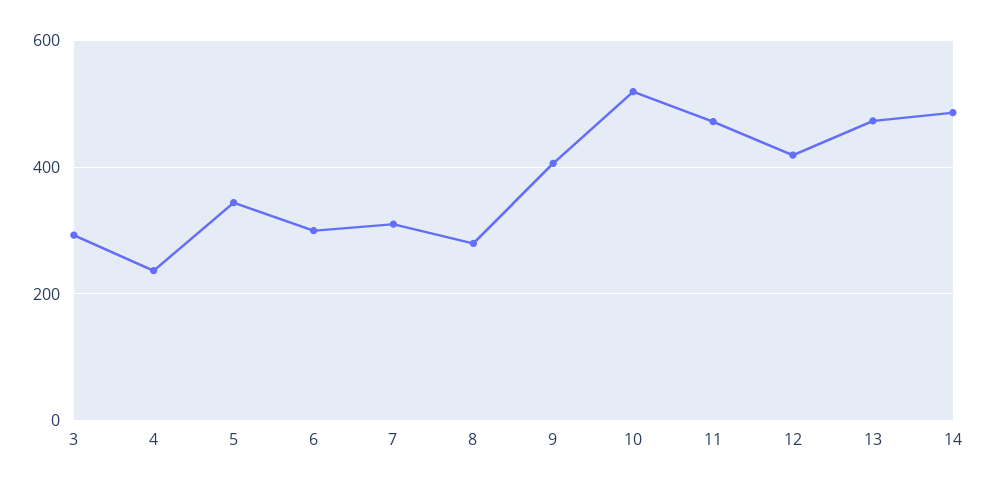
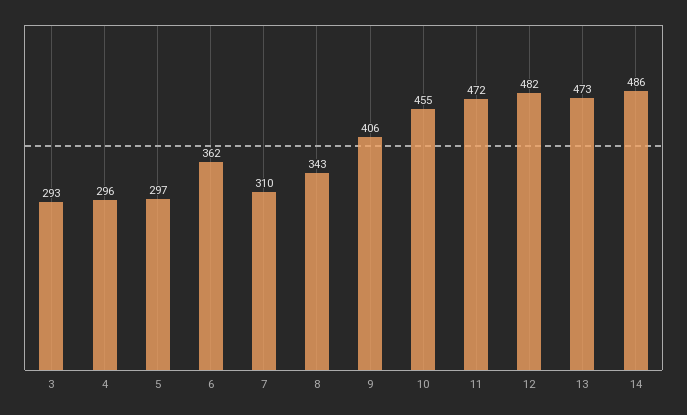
4: 240 -> 296
5: 340 -> 297
6: 300 -> 362
8: 280 -> 343
10: 520 -> 455
12: 420 -> 482

